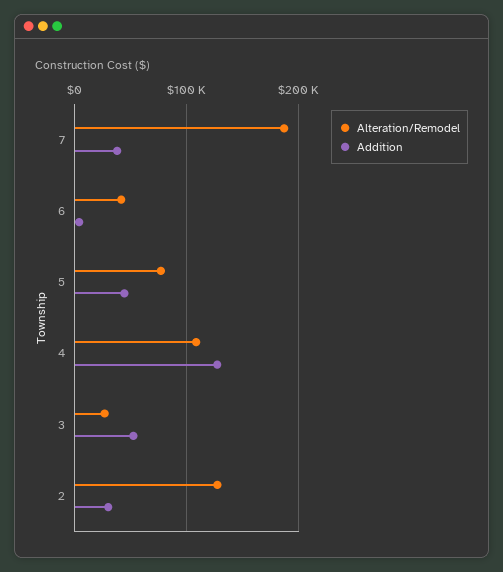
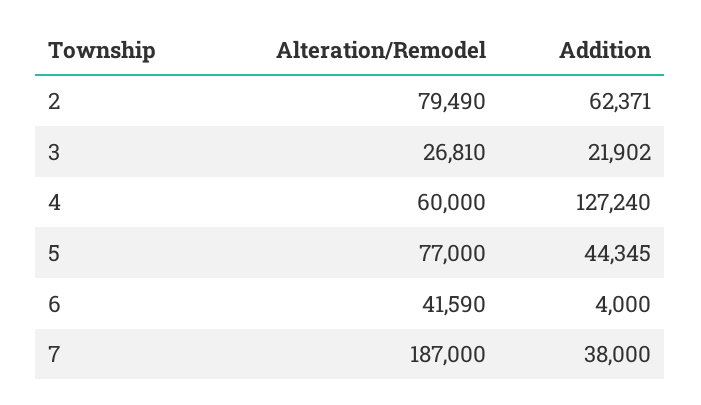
Alteration/Remodel, 4: 110000 -> 60000
Addition, 3: 50000 -> 21902
Alteration/Remodel, 2: 130000 -> 79490
Addition, 2: 30000 -> 62371

